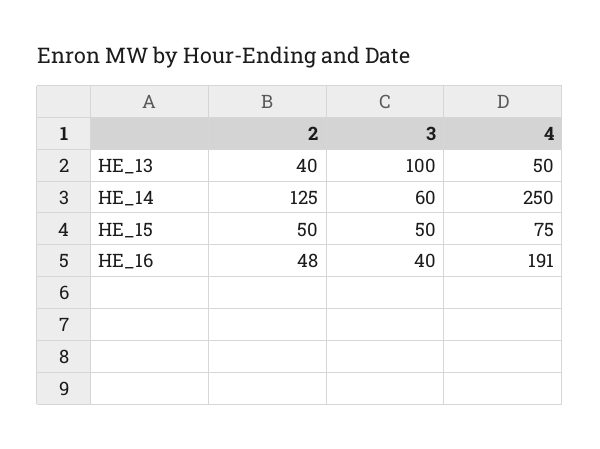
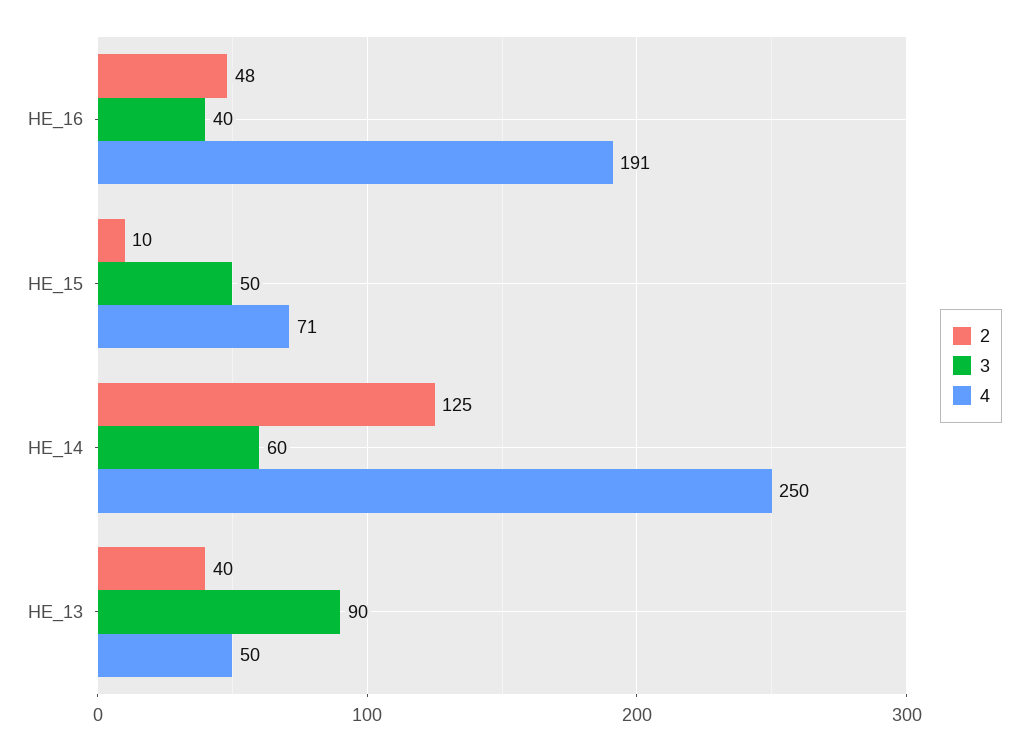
3, HE_13: 100 -> 90
2, HE_15: 50 -> 10
4, HE_15: 75 -> 71

